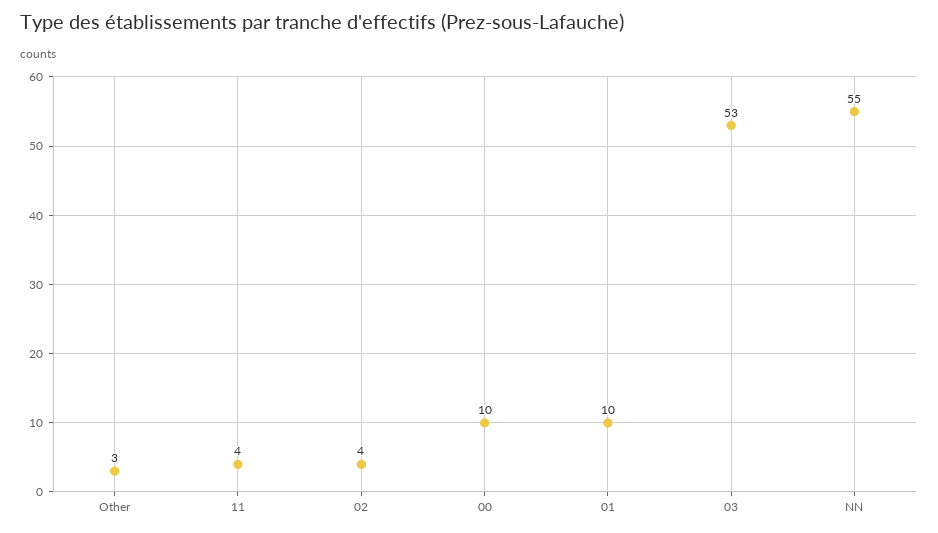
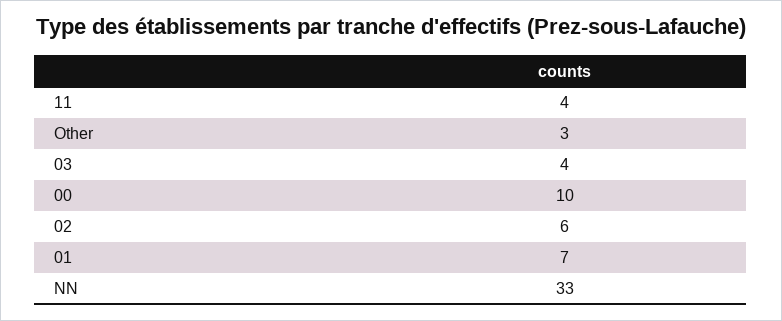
02: 4 -> 6
01: 10 -> 7
03: 53 -> 4
NN: 55 -> 33

